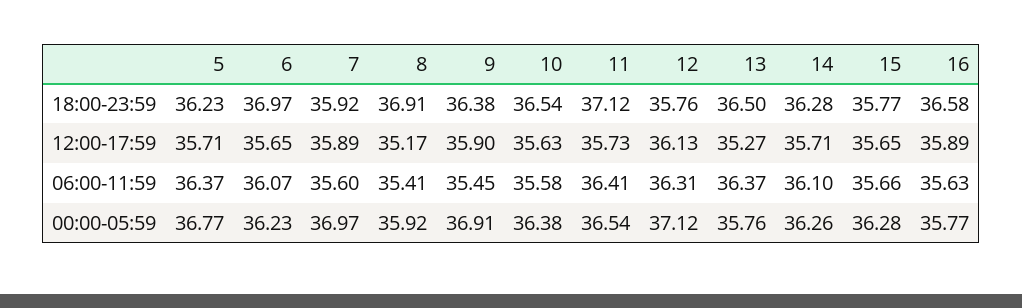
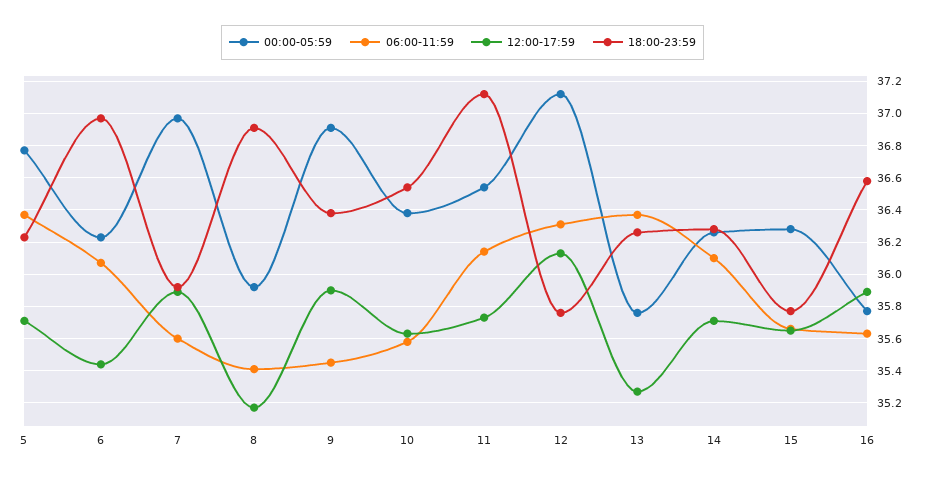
18:00-23:59, 13: 36.5 -> 36.25
12:00-17:59, 6: 35.65 -> 35.45
06:00-11:59, 11: 36.41 -> 36.15

